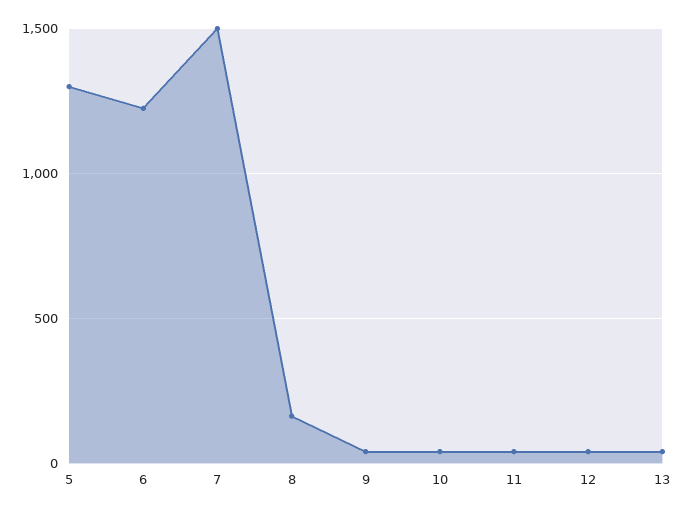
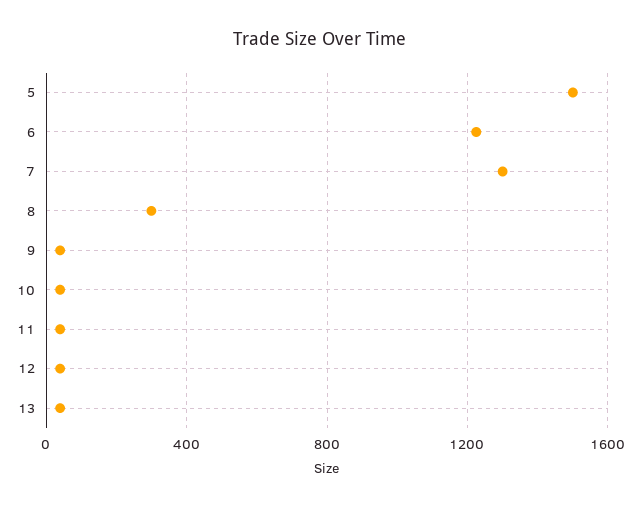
5: 1300 -> 1500
7: 1500 -> 1300
8: 150 -> 300

